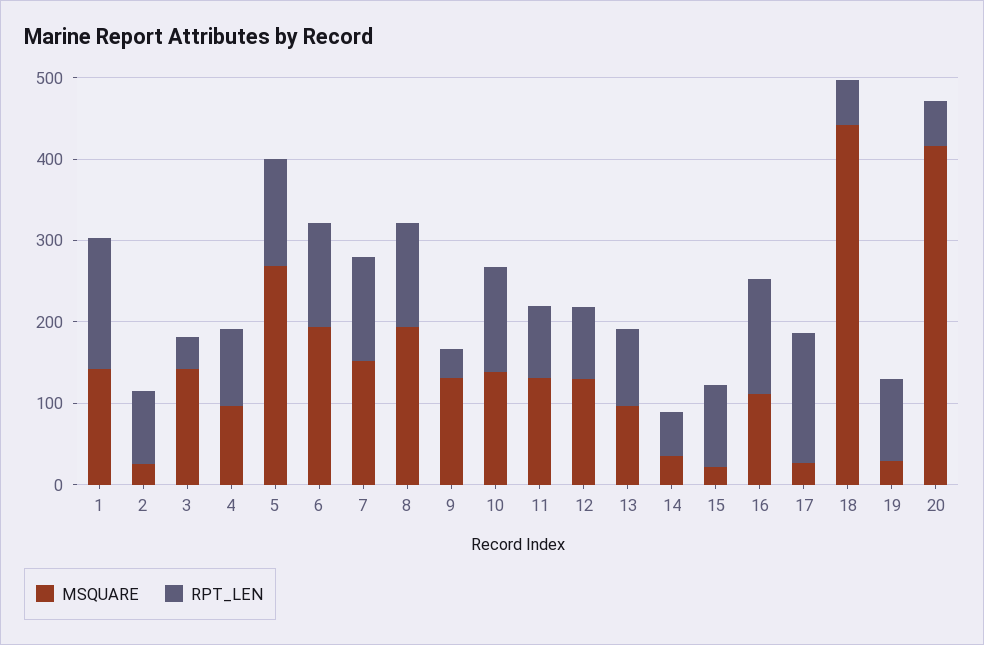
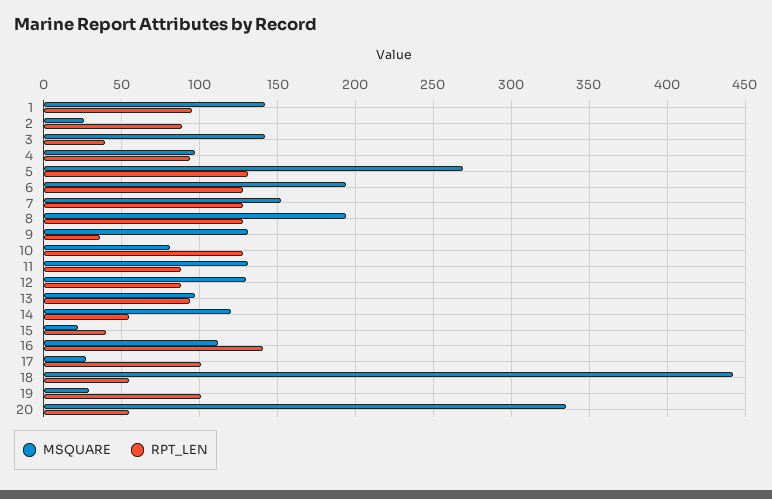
RPT_LEN, 1: 160 -> 95
MSQUARE, 10: 140 -> 80
MSQUARE, 14: 40 -> 120
RPT_LEN, 15: 100 -> 40
RPT_LEN, 17: 160 -> 100
MSQUARE, 20: 420 -> 335

